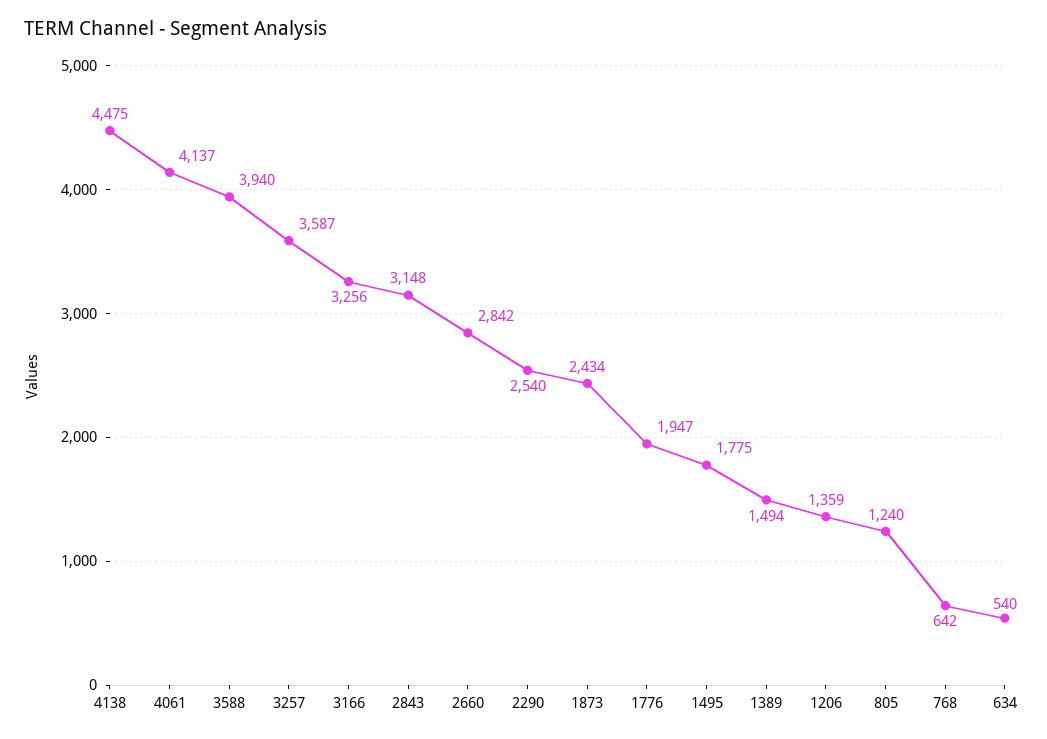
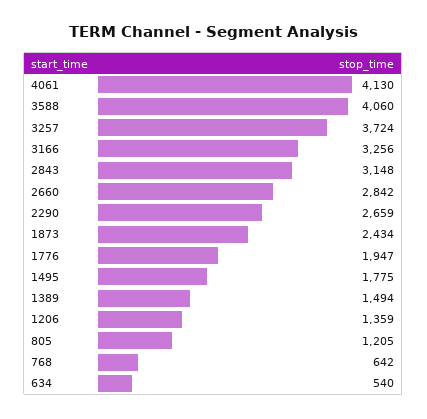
4138: 4475 -> none
4061: 4137 -> 4130
3588: 3940 -> 4060
3257: 3587 -> 3724
2290: 2540 -> 2659
805: 1240 -> 1205

